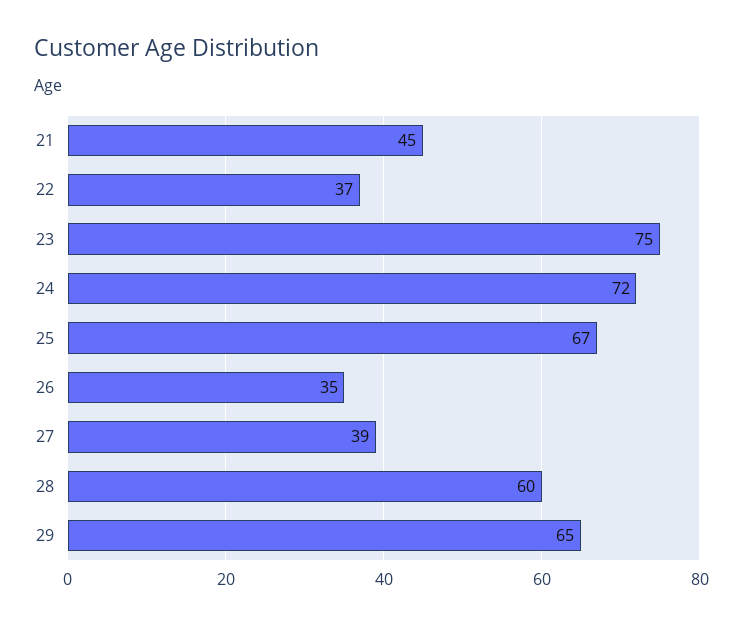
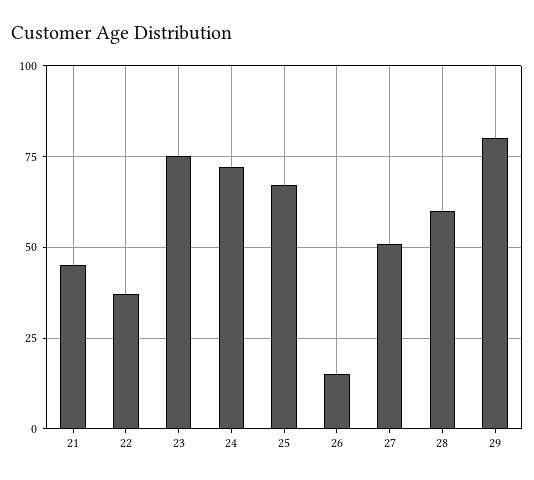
26: 35 -> 15
27: 39 -> 50
29: 65 -> 80

